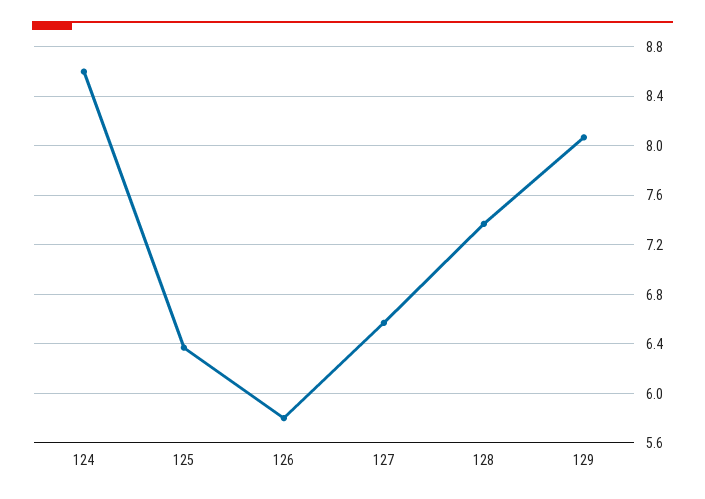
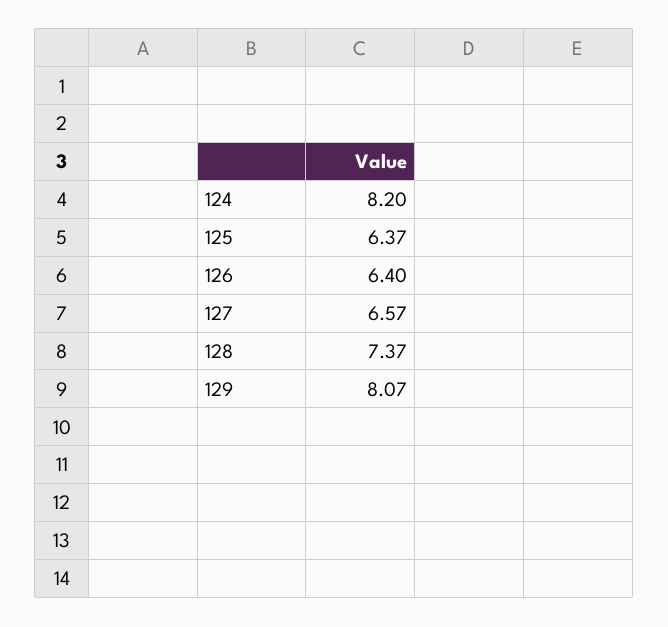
124: 8.6 -> 8.2
126: 5.8 -> 6.4

